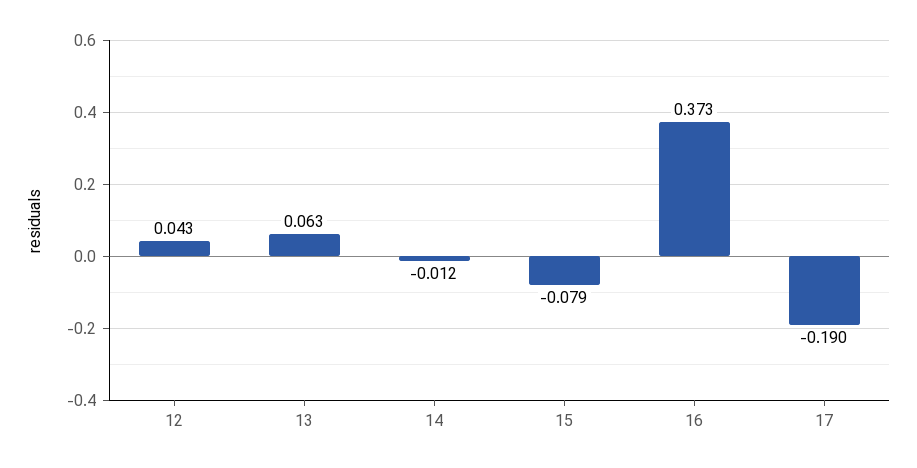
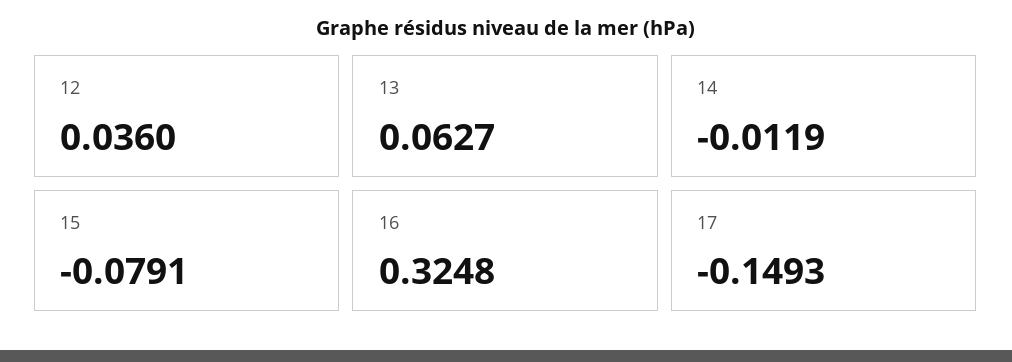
12: 0.043 -> 0.036
16: 0.373 -> 0.3248
17: -0.19 -> -0.1493

